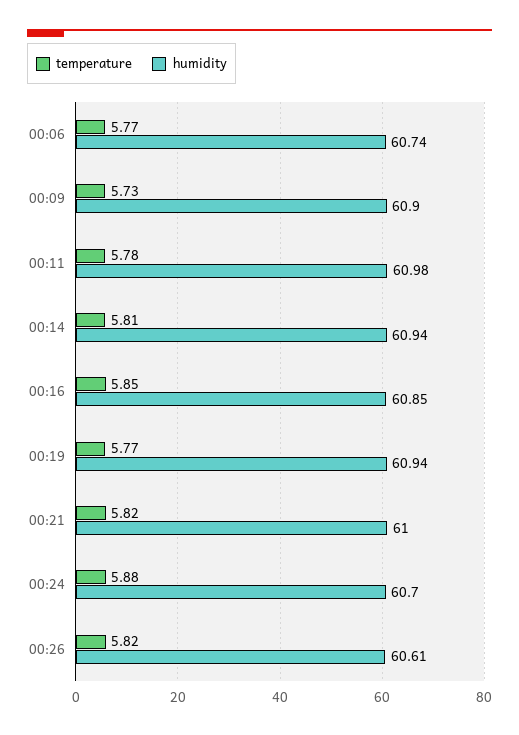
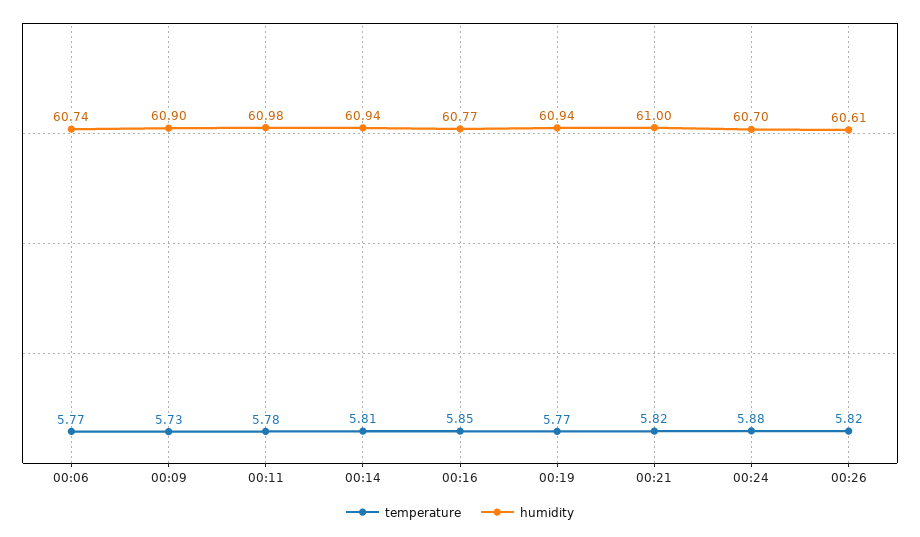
humidity, 00:16: 60.85 -> 60.77

